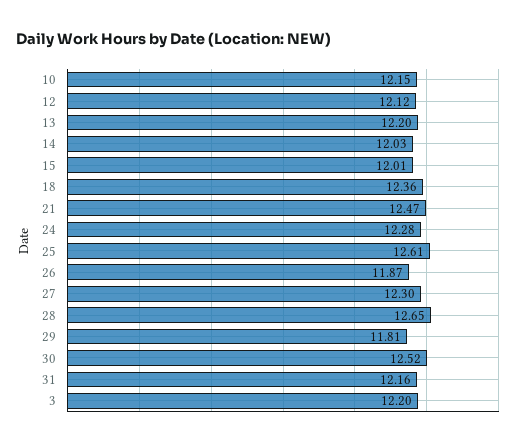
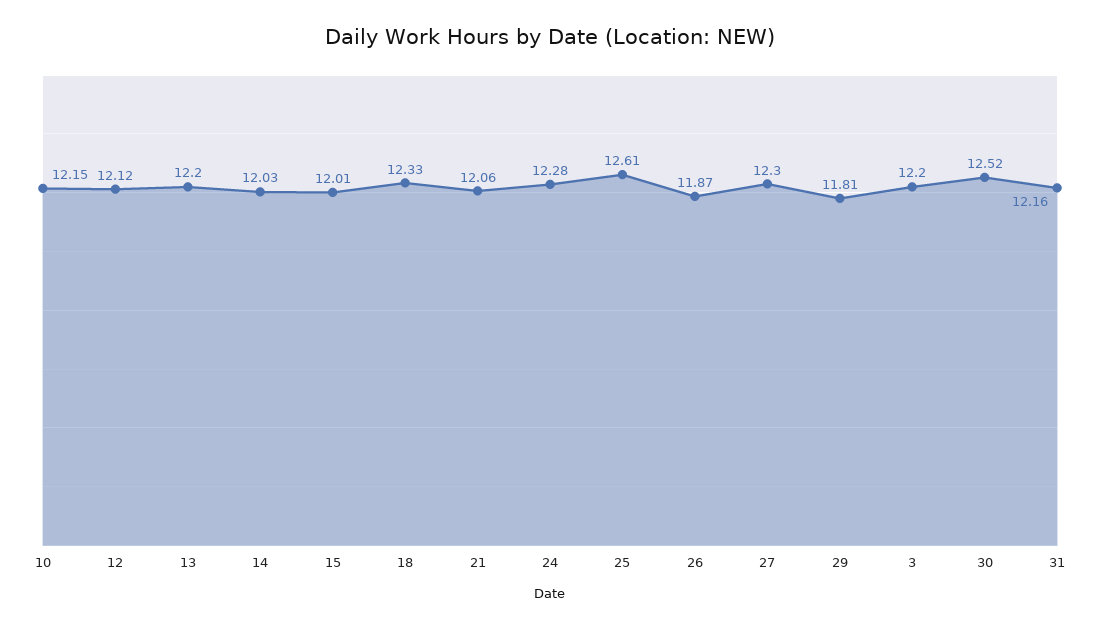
18: 12.36 -> 12.33
21: 12.47 -> 12.06
28: 12.65 -> none

